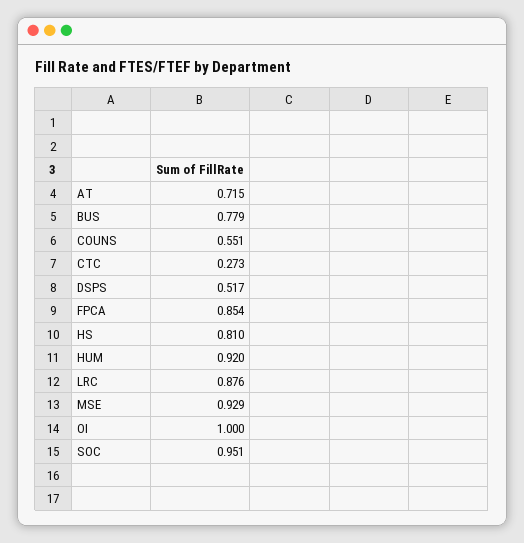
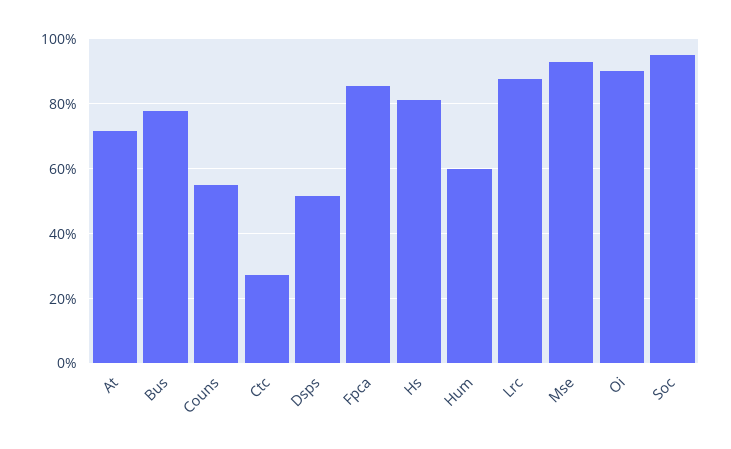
HUM: 0.92 -> 0.6
OI: 1 -> 0.9

